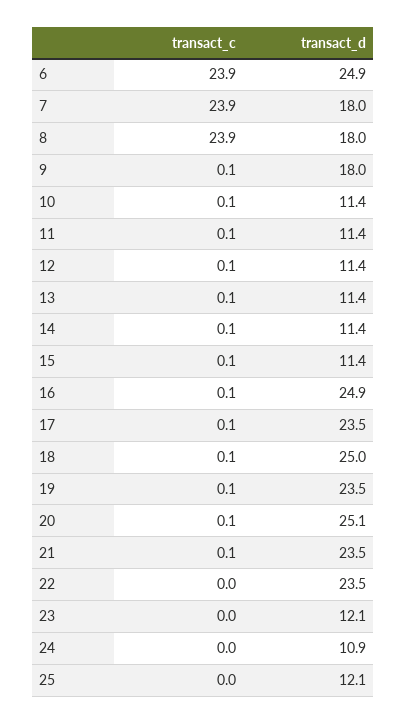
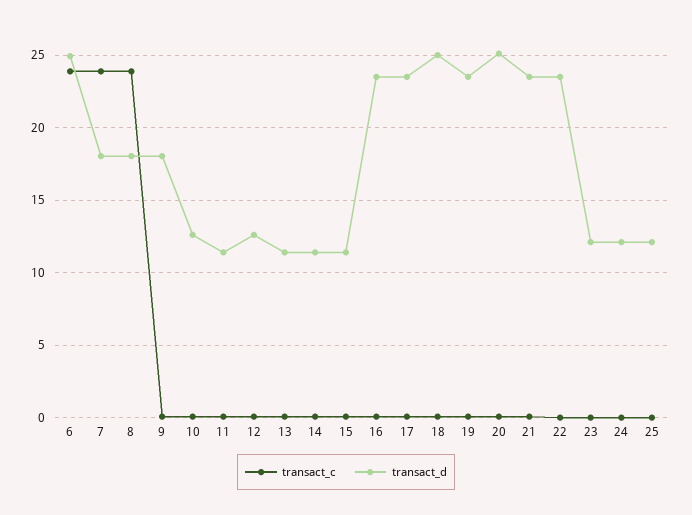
transact_d, 10: 11.4 -> 12.5
transact_d, 12: 11.4 -> 12.5
transact_d, 16: 24.9 -> 23.5
transact_d, 24: 10.9 -> 12

